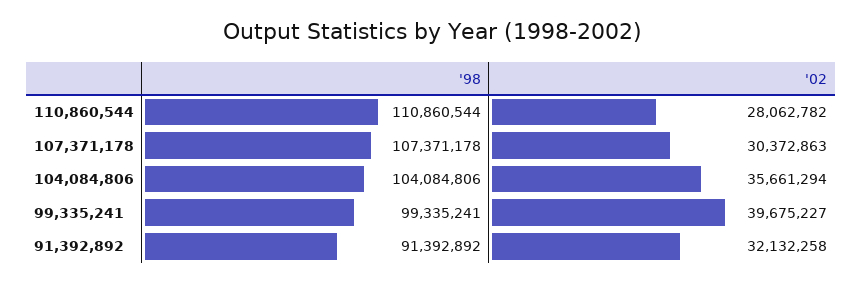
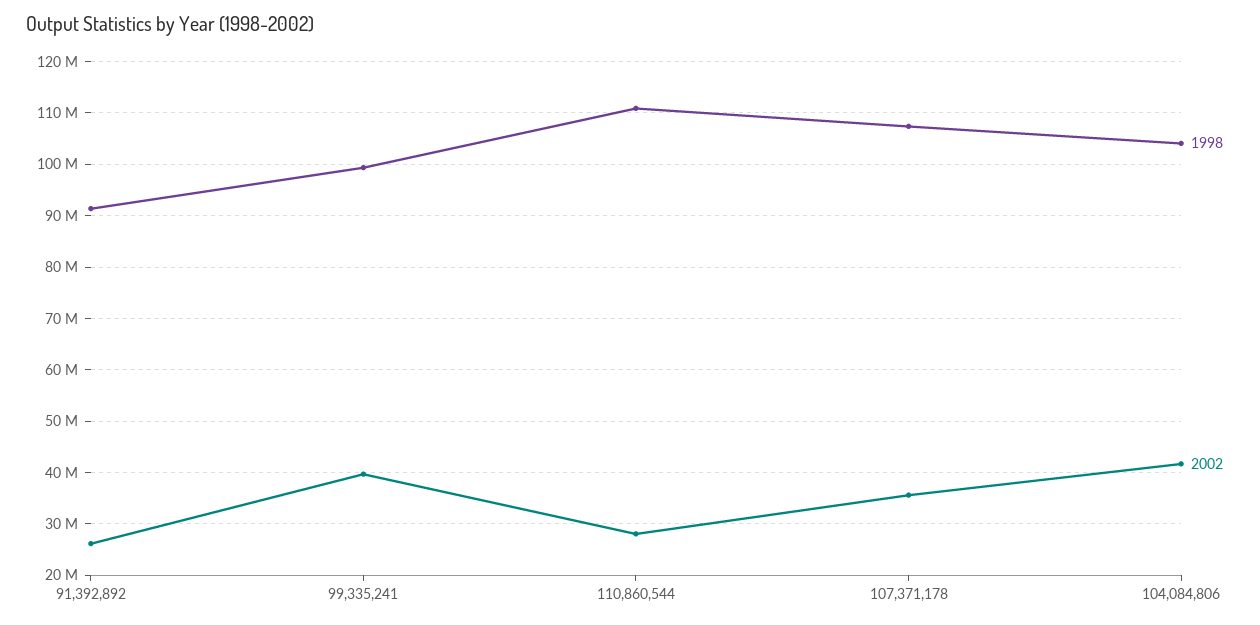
'02, 107,371,178: 30372863 -> 36000000
'02, 104,084,806: 35661294 -> 42000000
'02, 91,392,892: 32132258 -> 26000000

